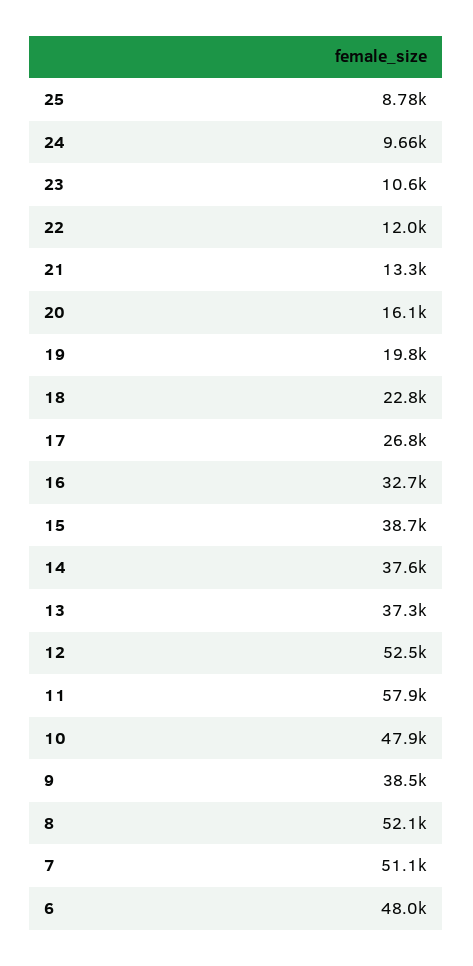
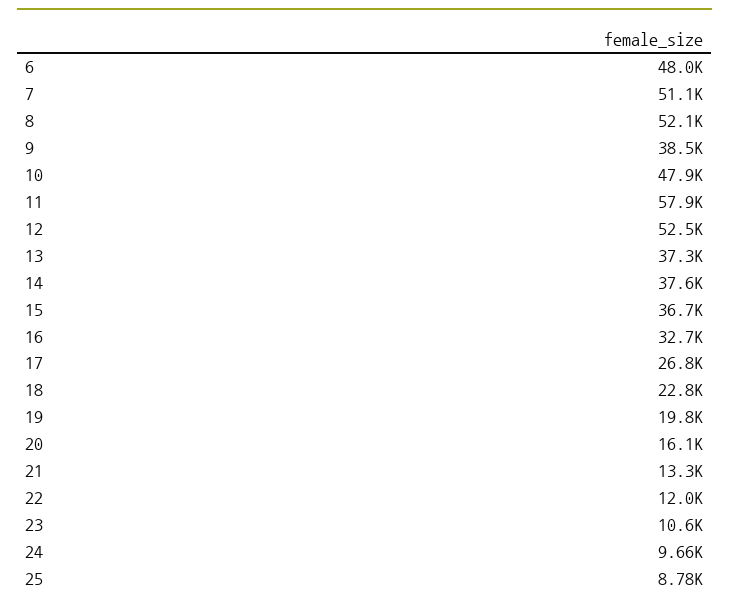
15: 38700 -> 36700

